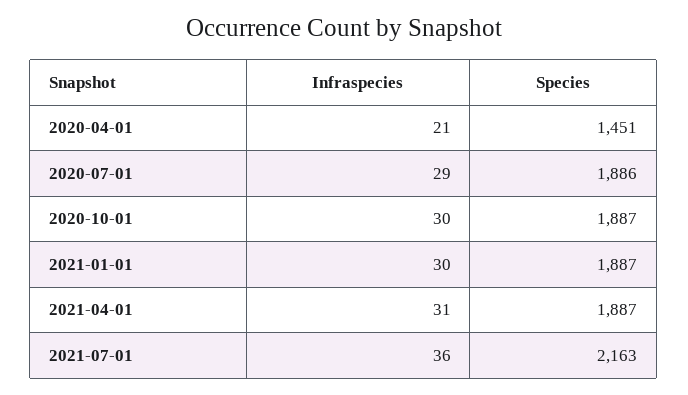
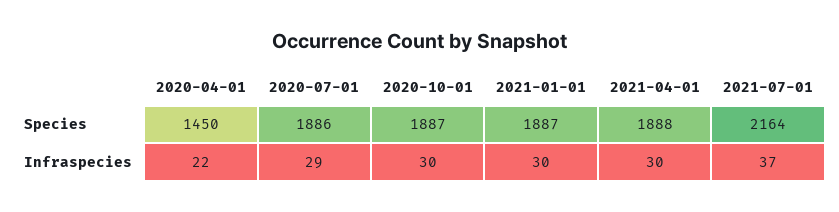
Infraspecies, 2020-04-01: 21 -> 22
Species, 2020-04-01: 1451 -> 1450
Infraspecies, 2021-04-01: 31 -> 30
Species, 2021-04-01: 1887 -> 1888
Infraspecies, 2021-07-01: 36 -> 37
Species, 2021-07-01: 2163 -> 2164

